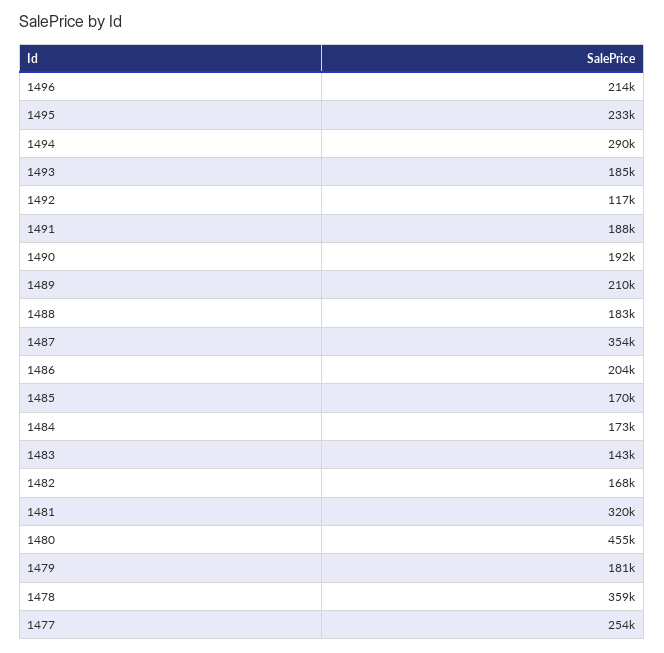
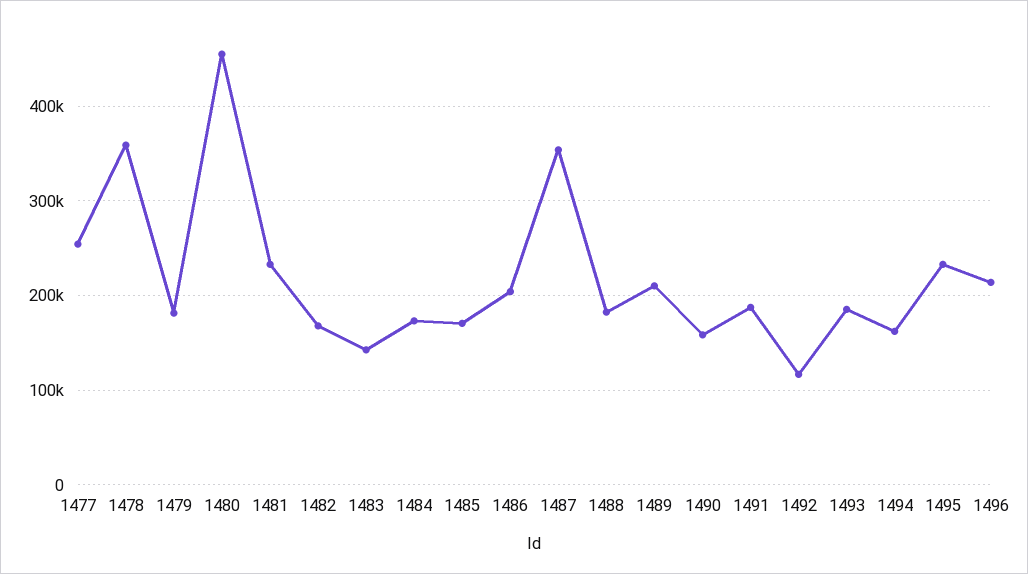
1494: 290000 -> 160000
1490: 192000 -> 160000
1481: 320000 -> 230000

